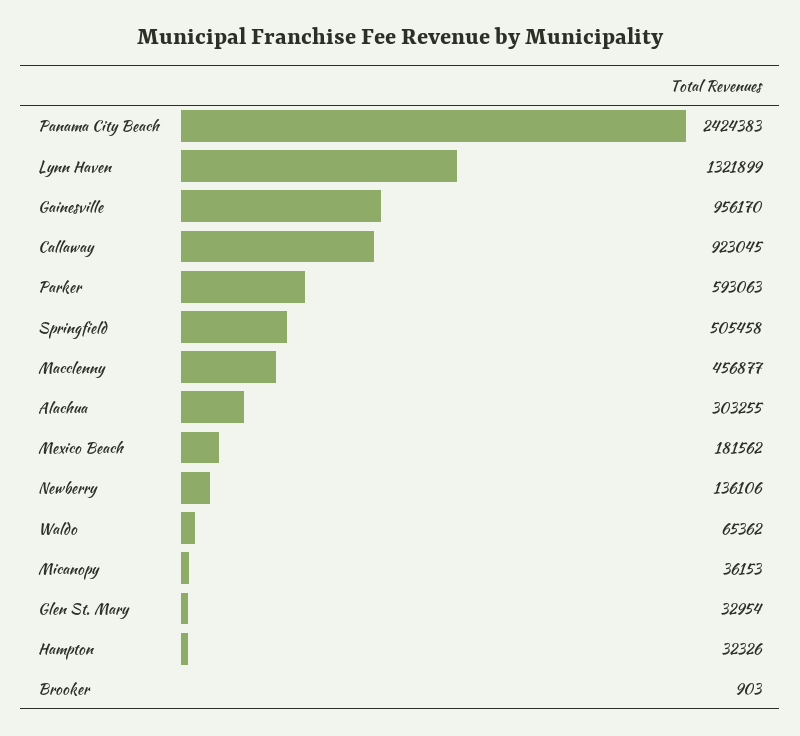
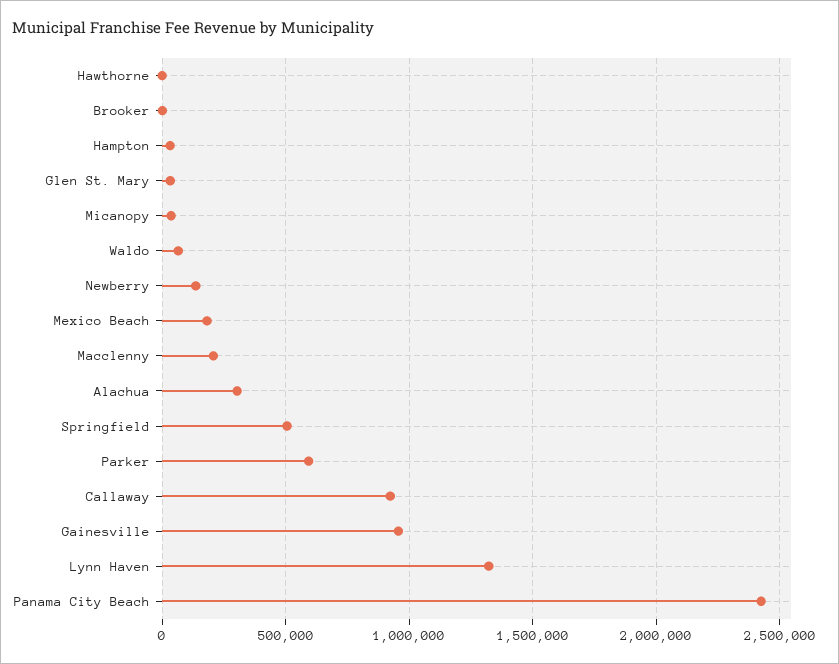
Macclenny: 456877 -> 200000
Hawthorne: none -> 0

